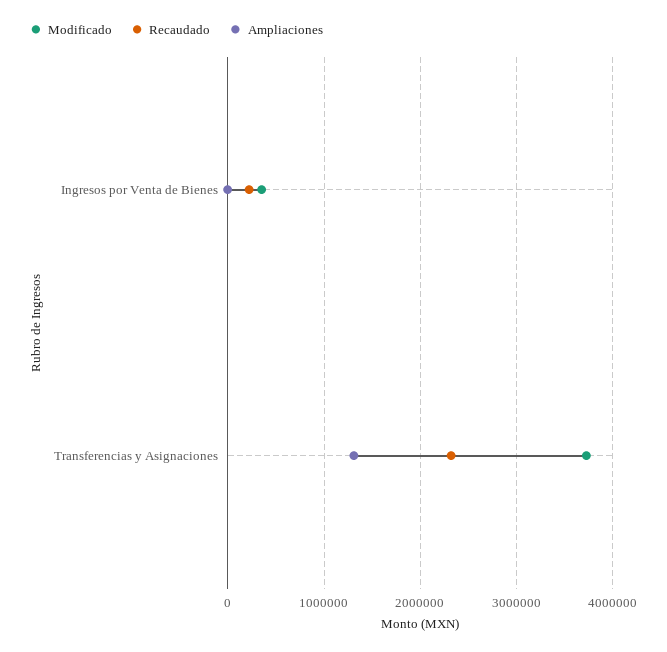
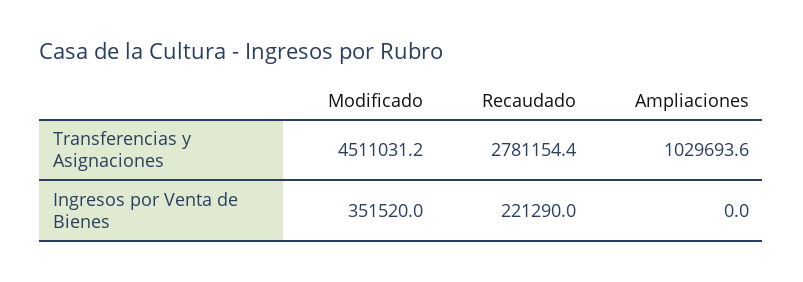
Modificado, Transferencias y Asignaciones: 3700000 -> 4511031.2
Recaudado, Transferencias y Asignaciones: 2300000 -> 2781154.4
Ampliaciones, Transferencias y Asignaciones: 1300000 -> 1029693.6

